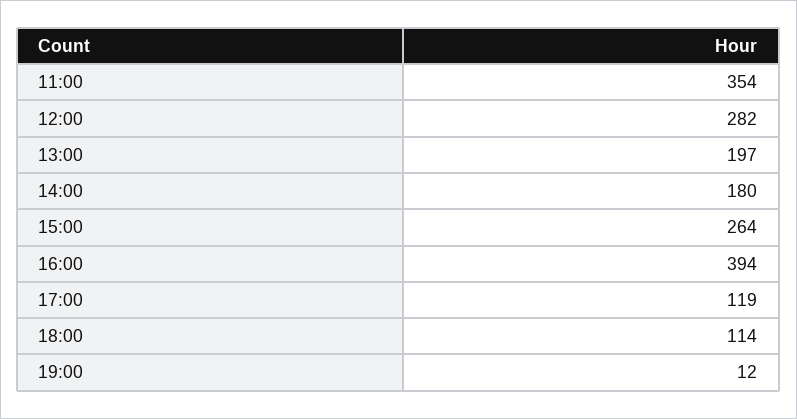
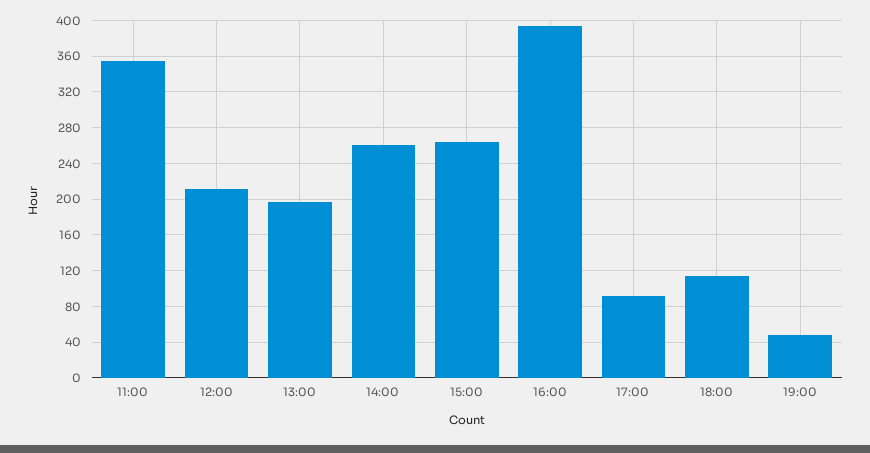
12:00: 282 -> 210
14:00: 180 -> 260
17:00: 119 -> 90
19:00: 12 -> 50

